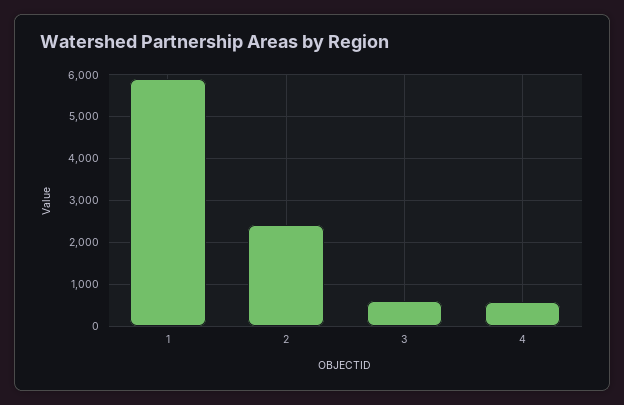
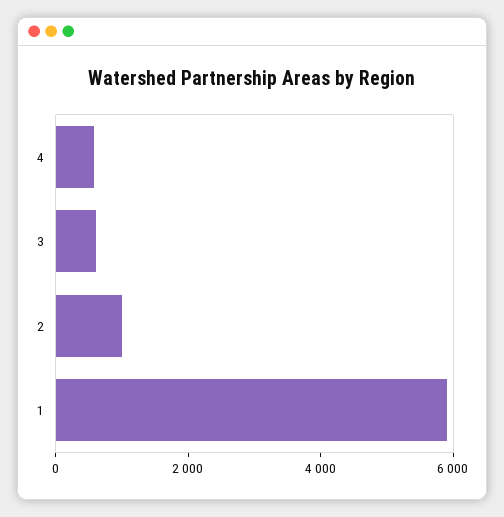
2: 2400 -> 1000

